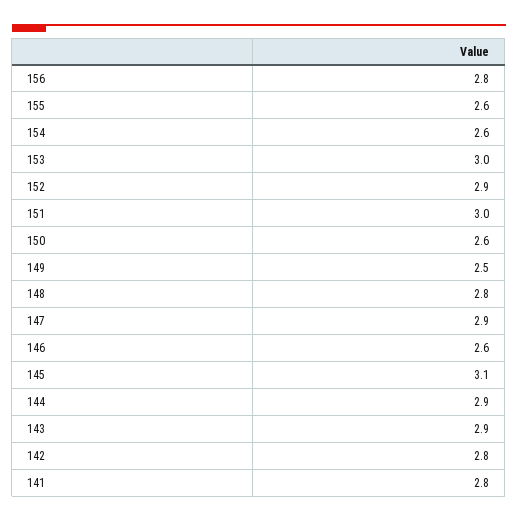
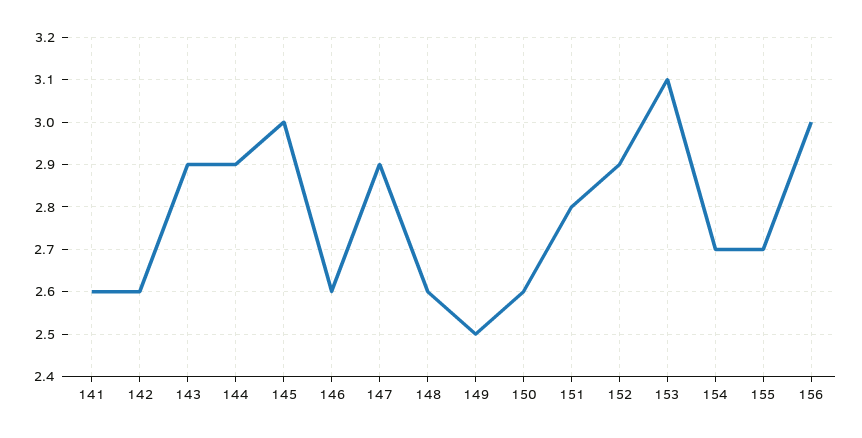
156: 2.8 -> 3
155: 2.6 -> 2.7
154: 2.6 -> 2.7
153: 3 -> 3.1
151: 3 -> 2.8
148: 2.8 -> 2.6
145: 3.1 -> 3
142: 2.8 -> 2.6
141: 2.8 -> 2.6

